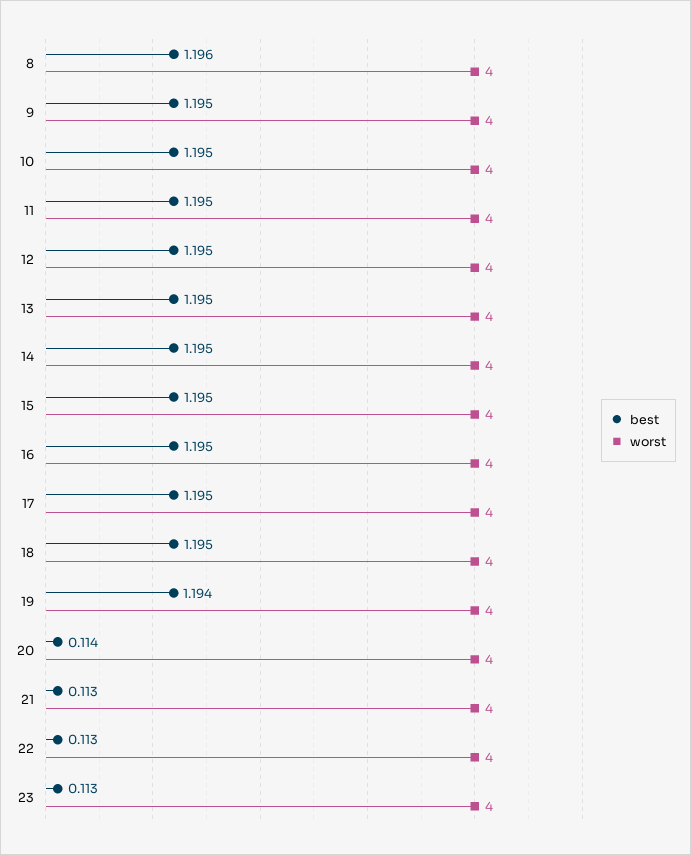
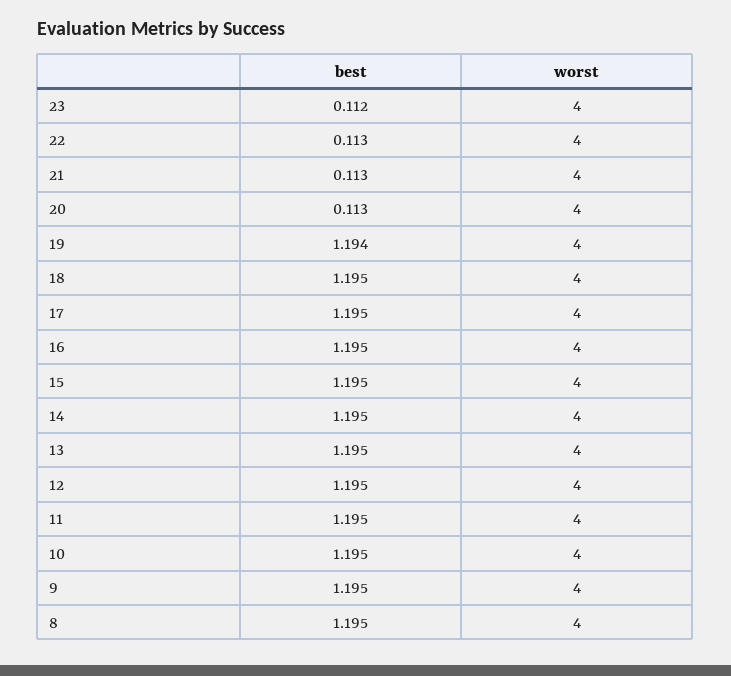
best, 8: 1.196 -> 1.195
best, 20: 0.114 -> 0.113
best, 23: 0.113 -> 0.112

